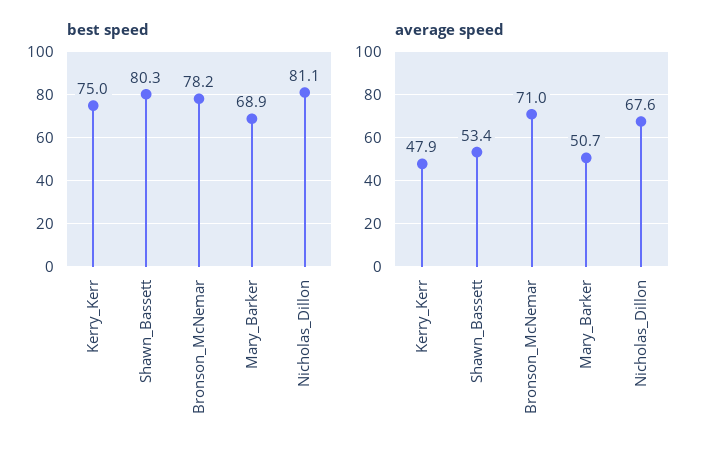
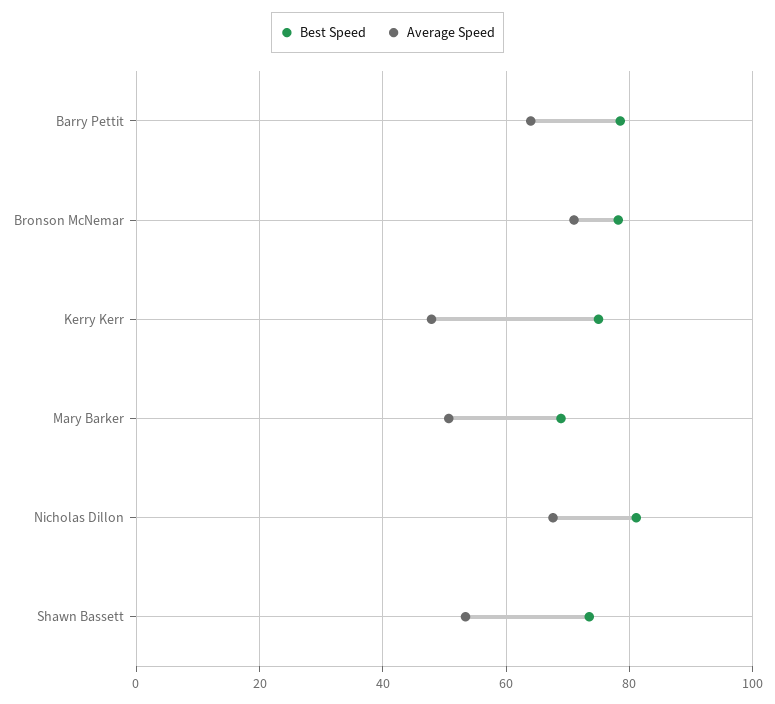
best speed, Shawn_Bassett: 80.3 -> 74
best speed, Barry Pettit: none -> 78
average speed, Barry Pettit: none -> 64

